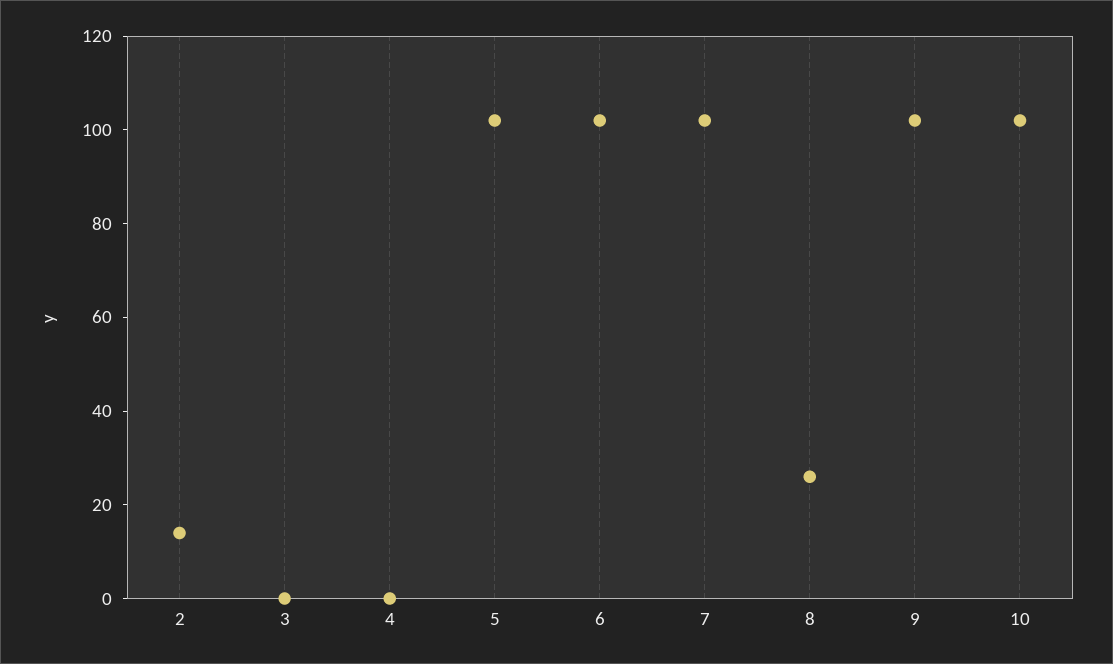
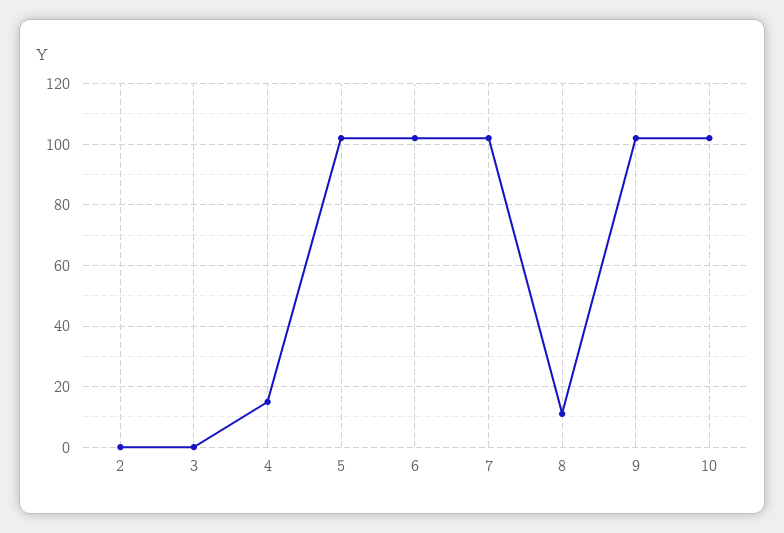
2: 15 -> 0
4: 0 -> 15
8: 25 -> 10

